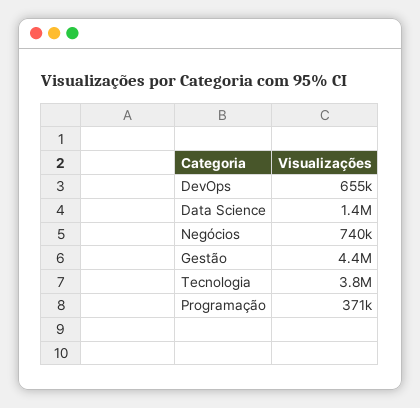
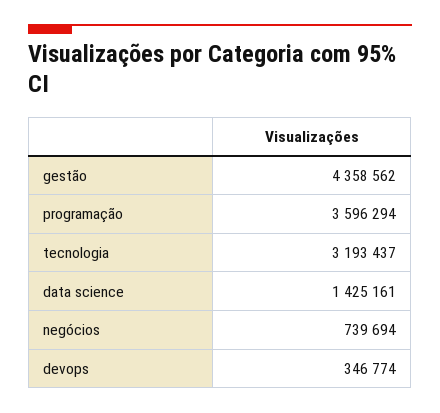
DevOps: 655000 -> 346774
Tecnologia: 3800000 -> 3193437
Programação: 371000 -> 3596294

